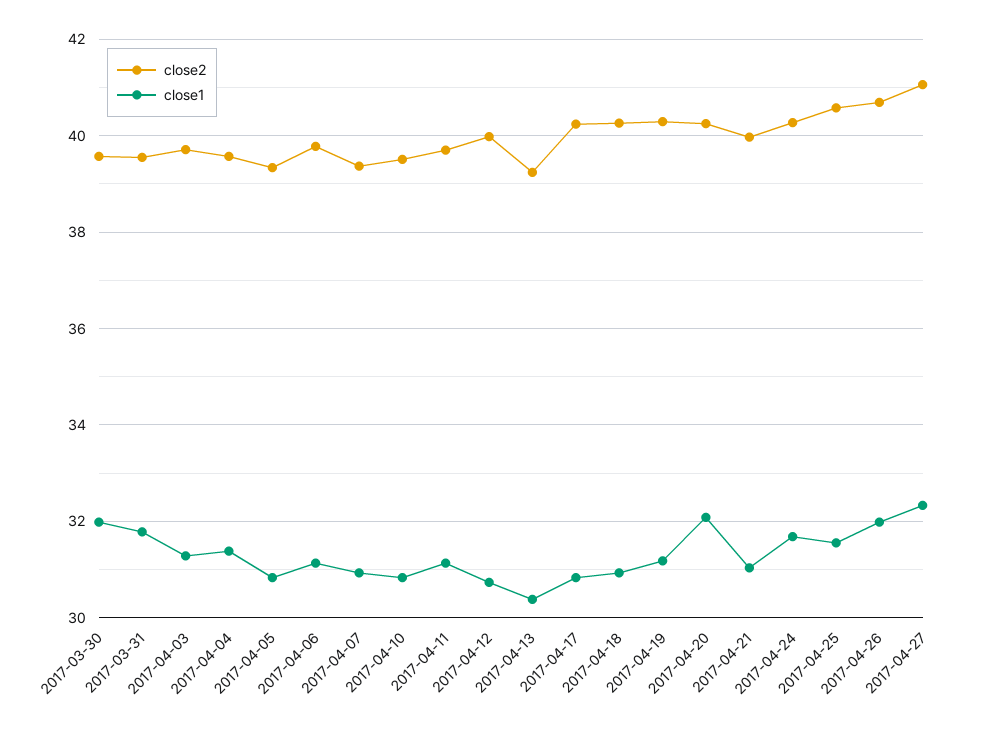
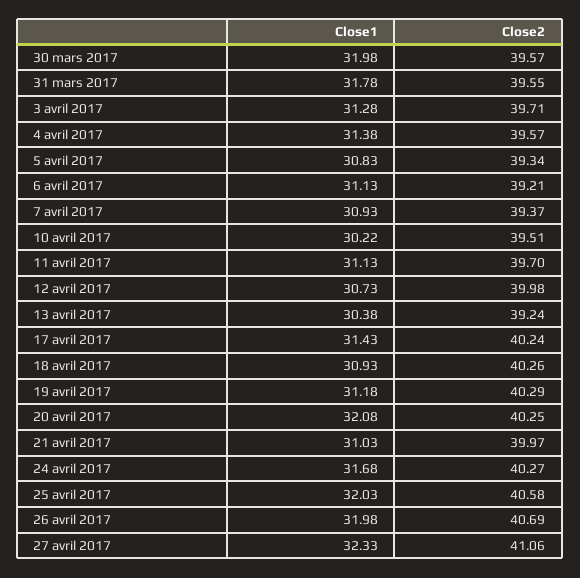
close2, 2017-04-06: 39.8 -> 39.21
close1, 2017-04-10: 30.8 -> 30.22
close1, 2017-04-17: 30.8 -> 31.43
close1, 2017-04-25: 31.6 -> 32.03

